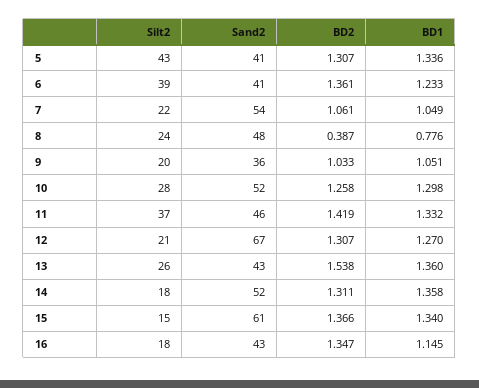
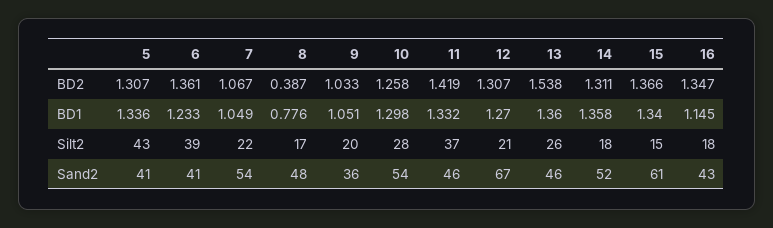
BD2, 7: 1.061 -> 1.067
Silt2, 8: 24 -> 17
Sand2, 10: 52 -> 54
Sand2, 13: 43 -> 46

